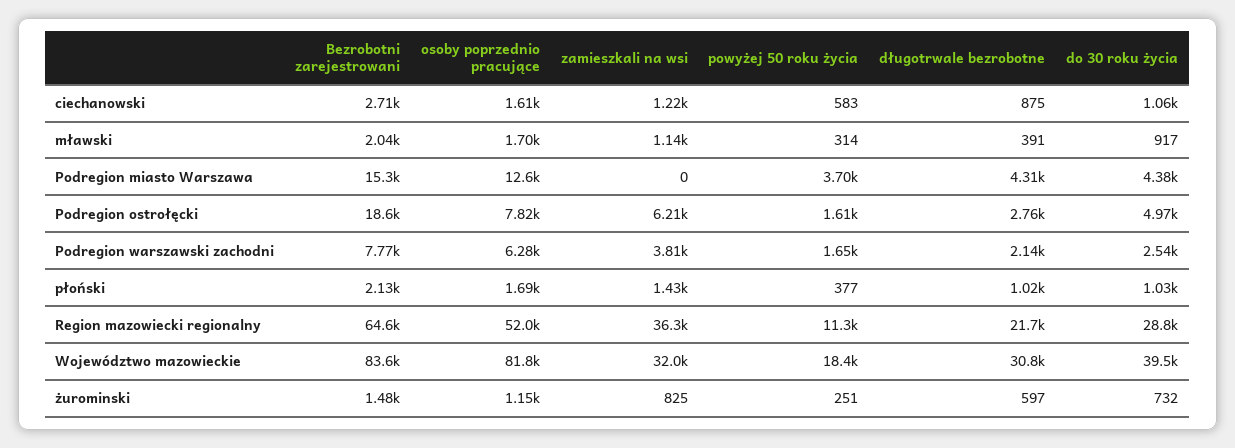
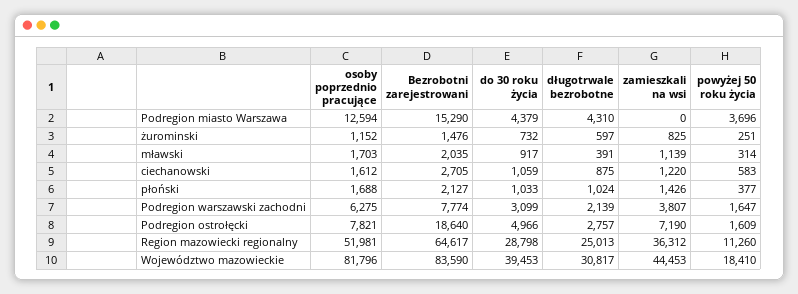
zamieszkali na wsi, Podregion ostrołęcki: 6210 -> 7190
do 30 roku życia, Podregion warszawski zachodni: 2540 -> 3099
długotrwale bezrobotne, Region mazowiecki regionalny: 21700 -> 25013
zamieszkali na wsi, Województwo mazowieckie: 32000 -> 44453

